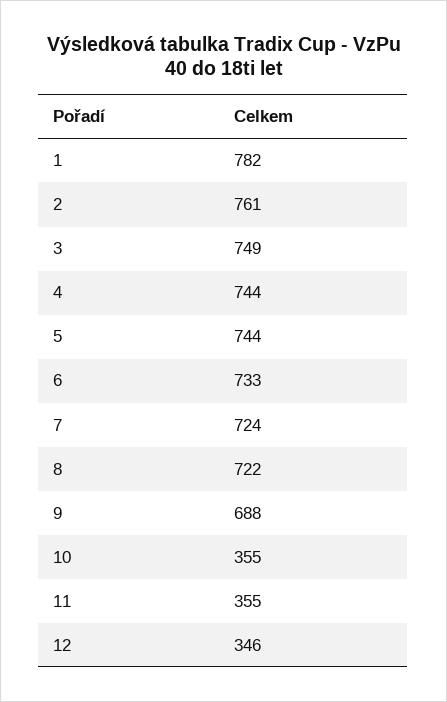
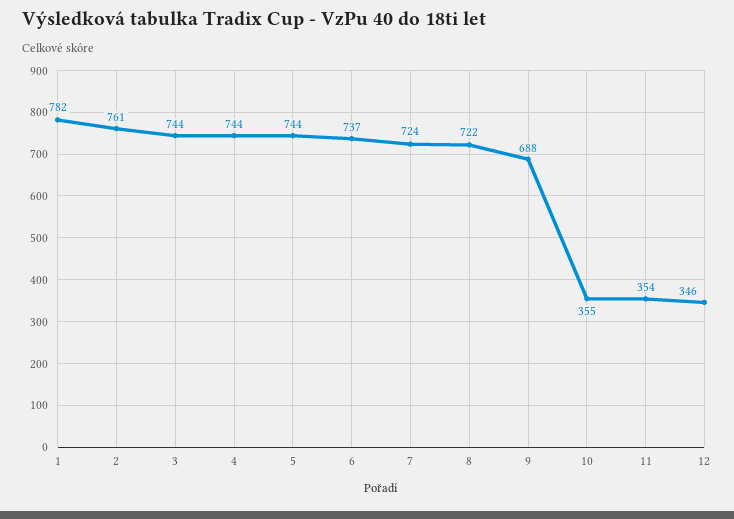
3: 749 -> 744
6: 733 -> 737
11: 355 -> 354

